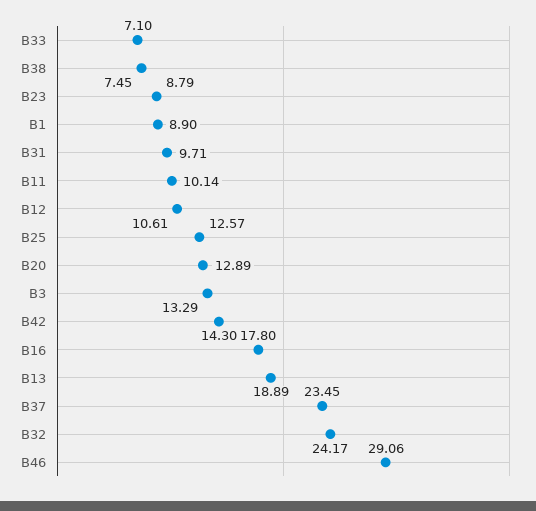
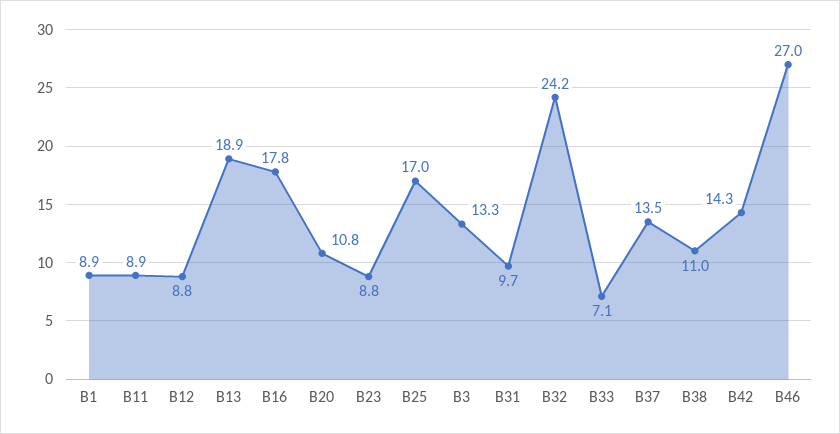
B38: 7.45 -> 11
B11: 10.14 -> 8.9
B12: 10.61 -> 8.8
B25: 12.57 -> 17
B20: 12.89 -> 10.8
B37: 23.45 -> 13.5
B46: 29.06 -> 27

